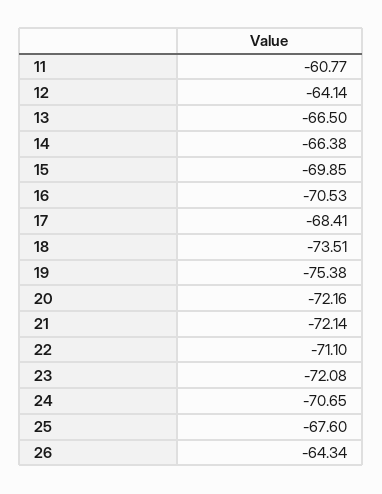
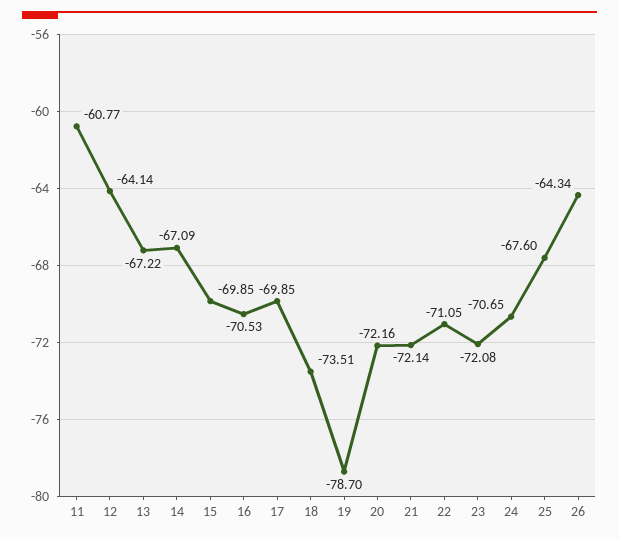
13: -66.5 -> -67.22
14: -66.38 -> -67.09
17: -68.41 -> -69.85
19: -75.38 -> -78.7
22: -71.1 -> -71.05

